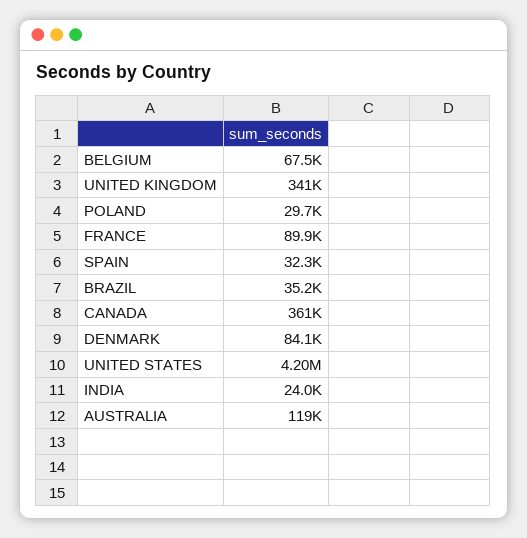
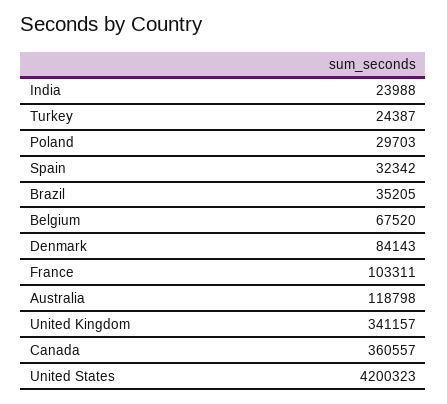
FRANCE: 89900 -> 103311
Turkey: none -> 24387

